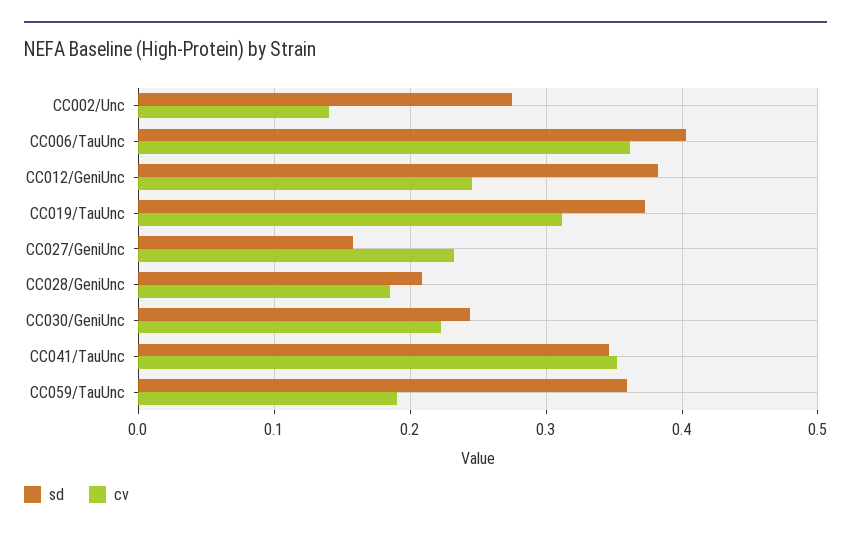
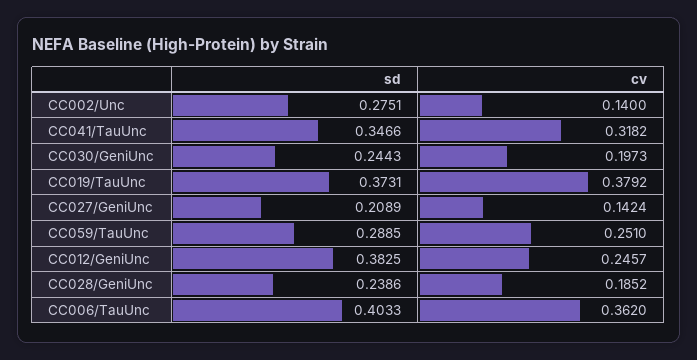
cv, CC019/TauUnc: 0.31 -> 0.3792
sd, CC027/GeniUnc: 0.16 -> 0.2089
cv, CC027/GeniUnc: 0.23 -> 0.1424
sd, CC028/GeniUnc: 0.21 -> 0.2386
cv, CC030/GeniUnc: 0.22 -> 0.1973
cv, CC041/TauUnc: 0.35 -> 0.3182
sd, CC059/TauUnc: 0.36 -> 0.2885
cv, CC059/TauUnc: 0.19 -> 0.251

